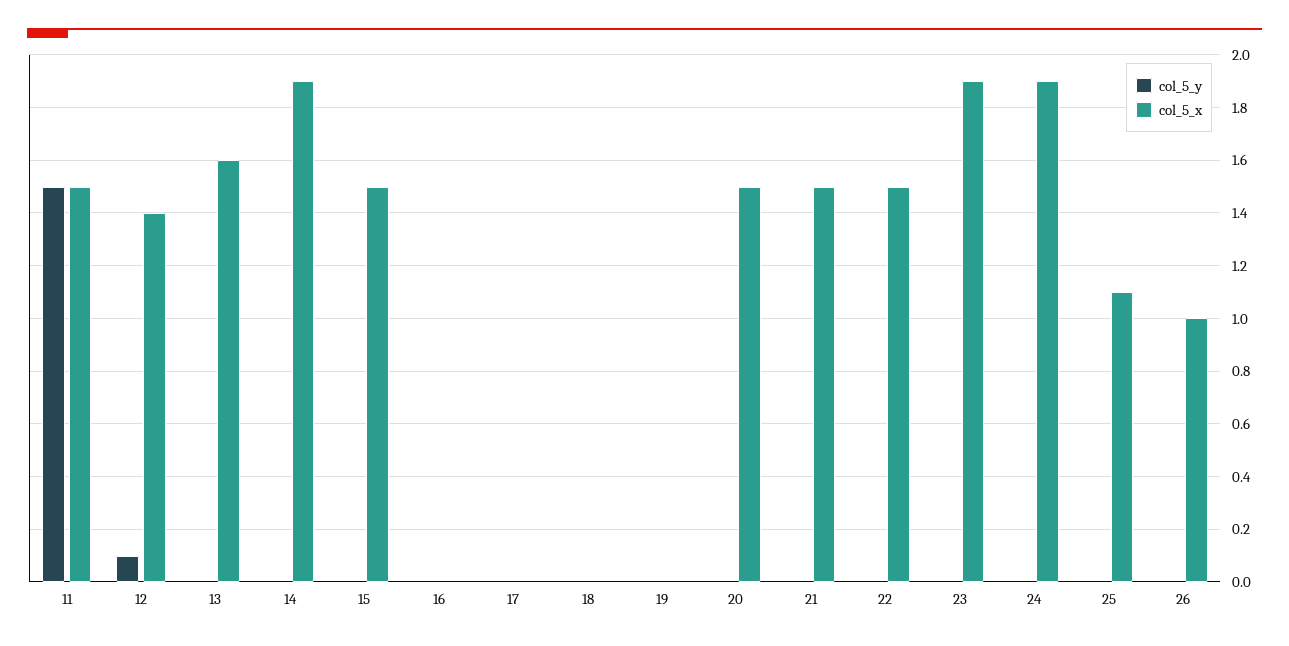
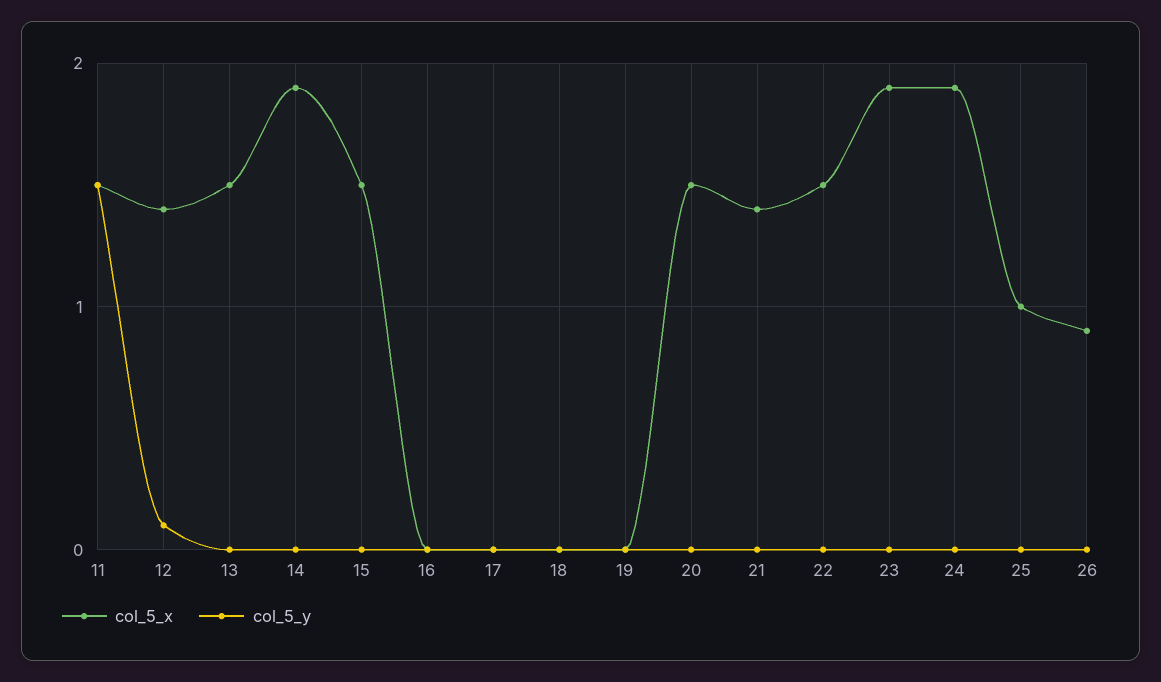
col_5_x, 13: 1.6 -> 1.5
col_5_x, 21: 1.5 -> 1.4
col_5_x, 25: 1.1 -> 1
col_5_x, 26: 1 -> 0.9

